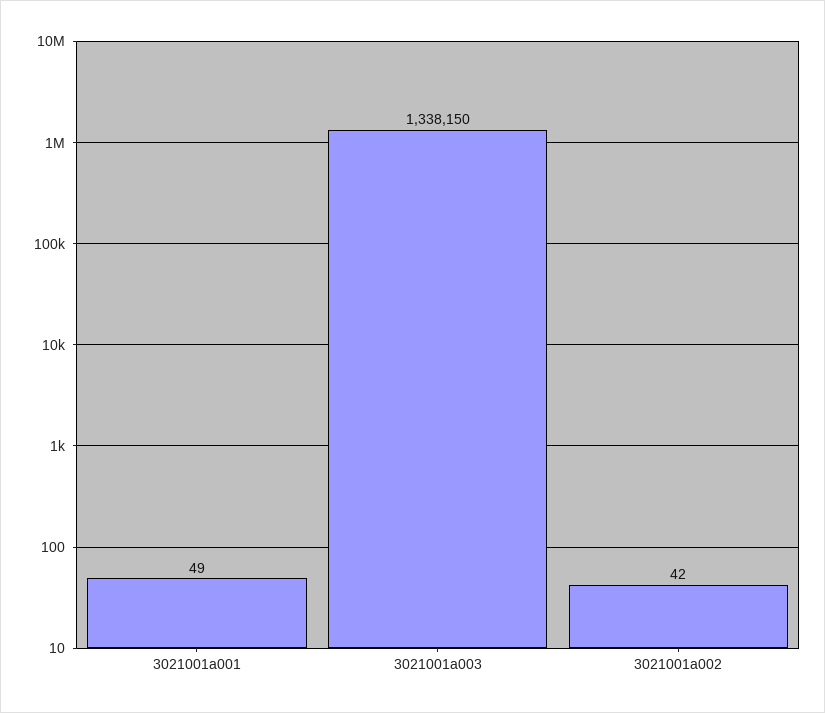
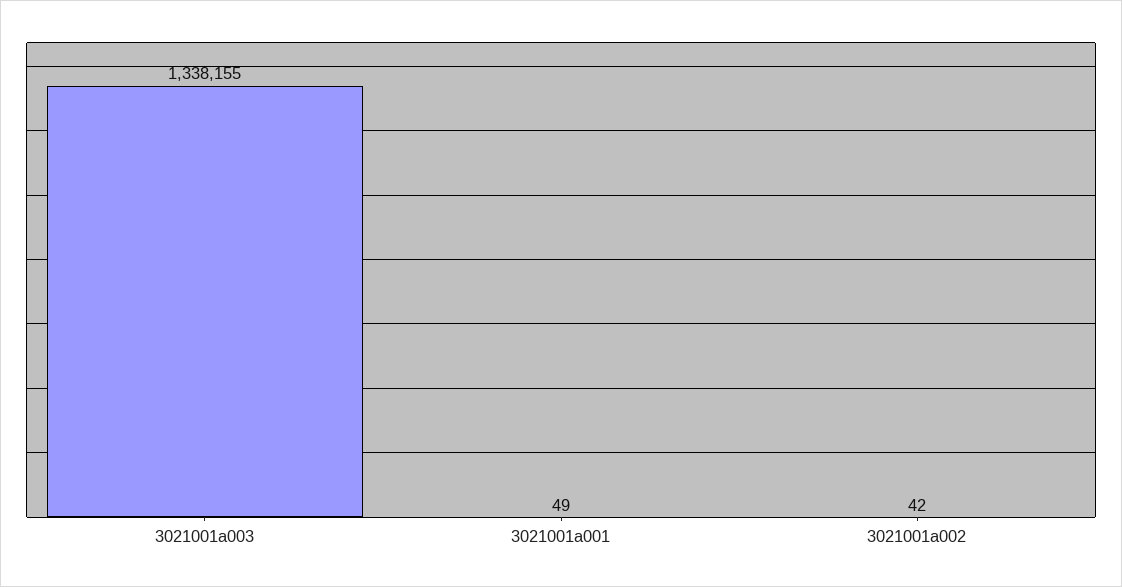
3021001a003: 1338150 -> 1338155

